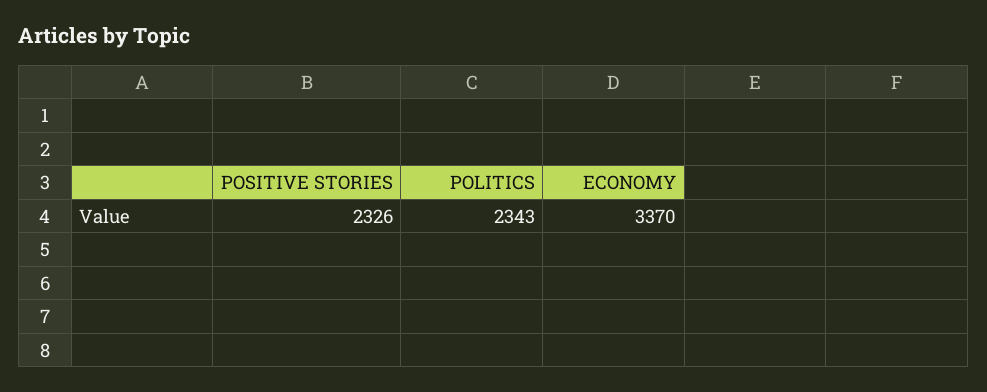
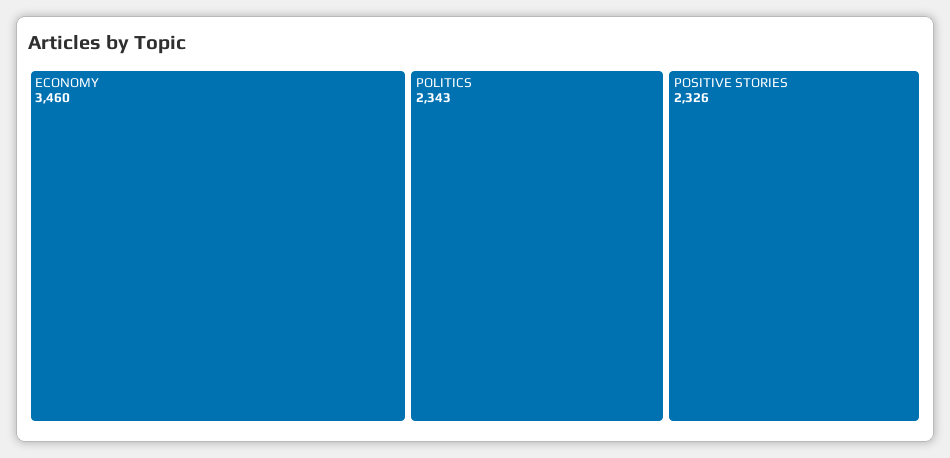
ECONOMY: 3370 -> 3460

